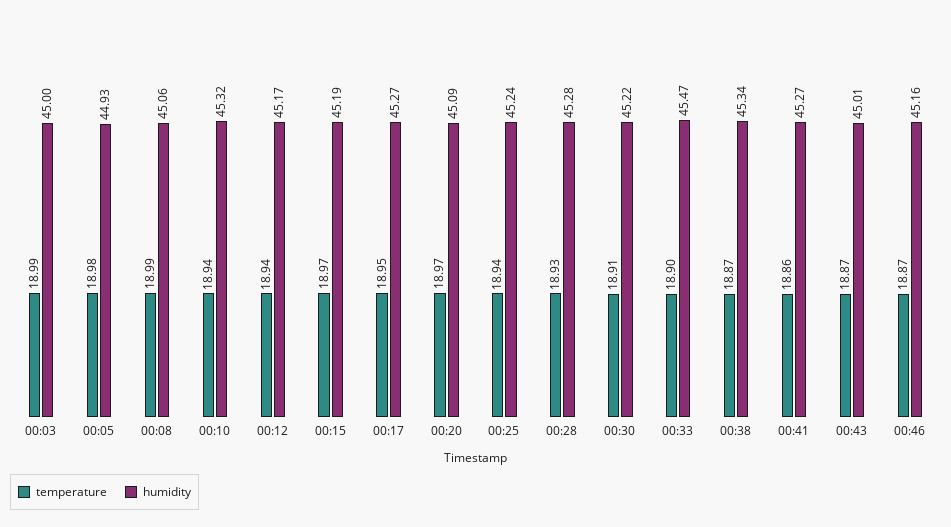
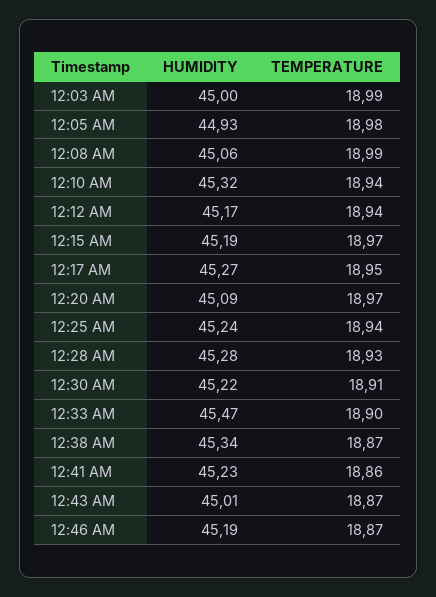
humidity, 00:41: 45.27 -> 45.23
humidity, 00:46: 45.16 -> 45.19

